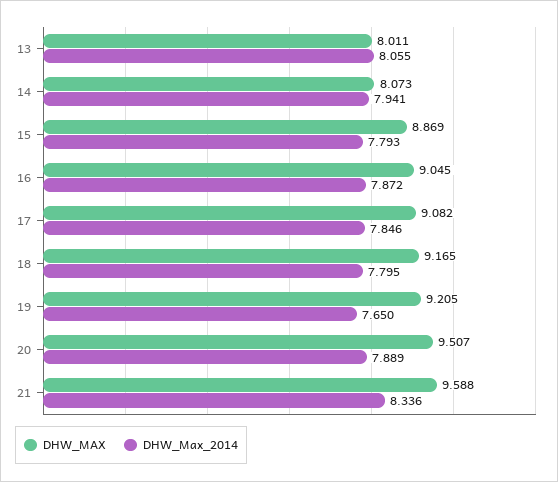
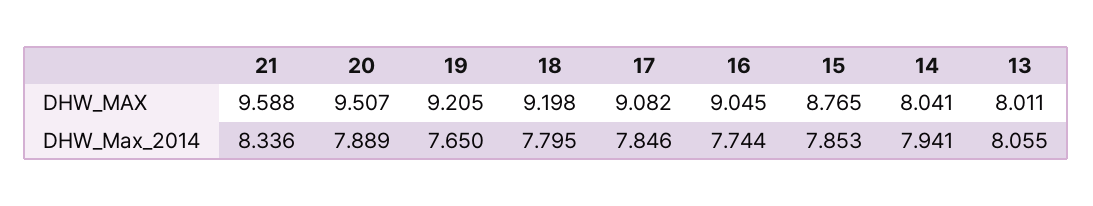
DHW_MAX, 14: 8.073 -> 8.041
DHW_MAX, 15: 8.869 -> 8.765
DHW_Max_2014, 15: 7.793 -> 7.853
DHW_Max_2014, 16: 7.872 -> 7.744
DHW_MAX, 18: 9.165 -> 9.198

